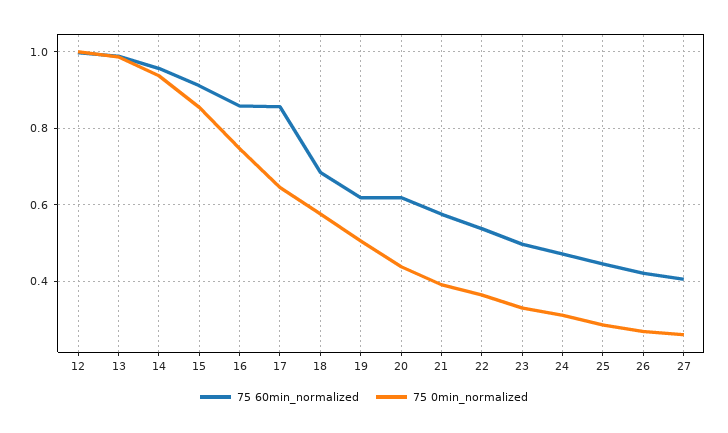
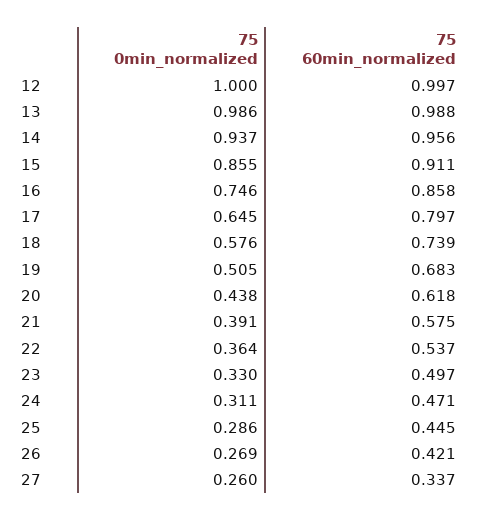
75 60min_normalized, 17: 0.86 -> 0.797
75 60min_normalized, 18: 0.68 -> 0.739
75 60min_normalized, 19: 0.62 -> 0.683
75 60min_normalized, 27: 0.4 -> 0.337

